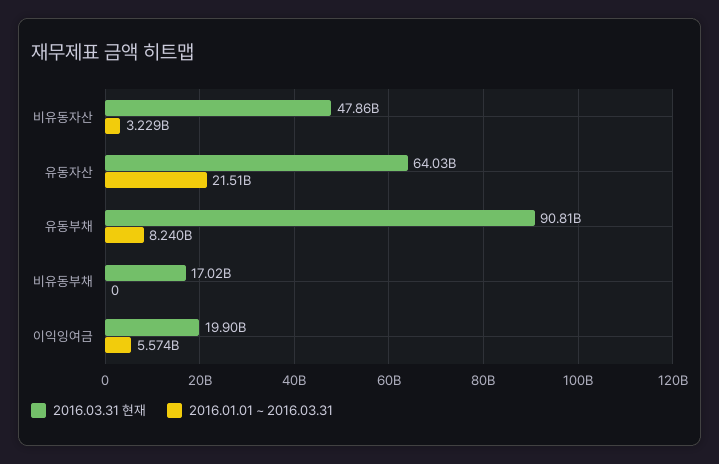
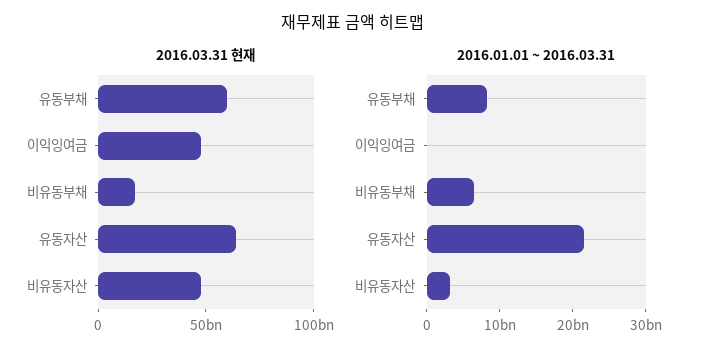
2016.03.31 현재, 유동부채: 90810000000 -> 60000000000
2016.01.01 ~ 2016.03.31, 비유동부채: 0 -> 6000000000
2016.03.31 현재, 이익잉여금: 19900000000 -> 50000000000
2016.01.01 ~ 2016.03.31, 이익잉여금: 5574000000 -> 0

